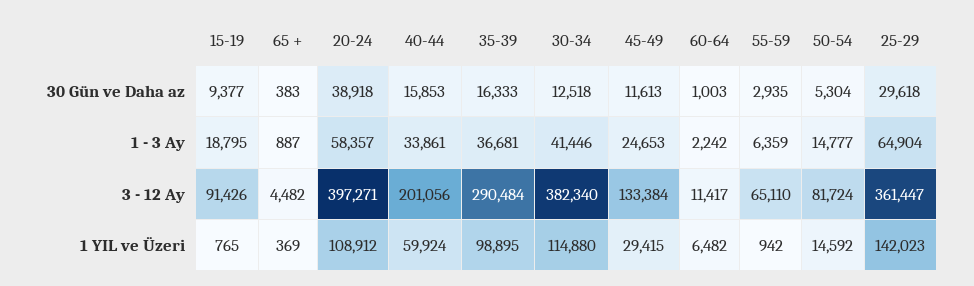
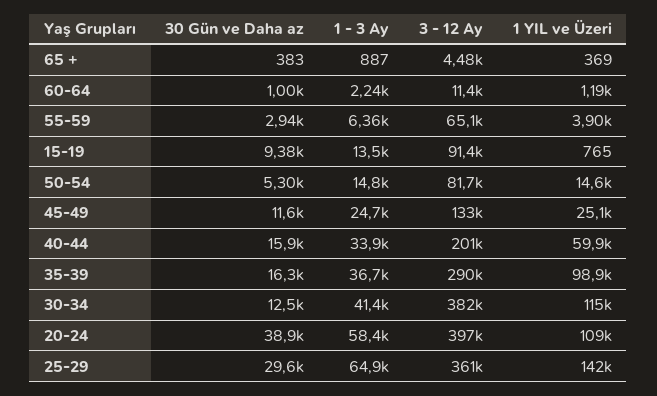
15-19, 1 - 3 Ay: 18795 -> 13500
45-49, 1 YIL ve Üzeri: 29415 -> 25100
60-64, 1 YIL ve Üzeri: 6482 -> 1190
55-59, 1 YIL ve Üzeri: 942 -> 3900

